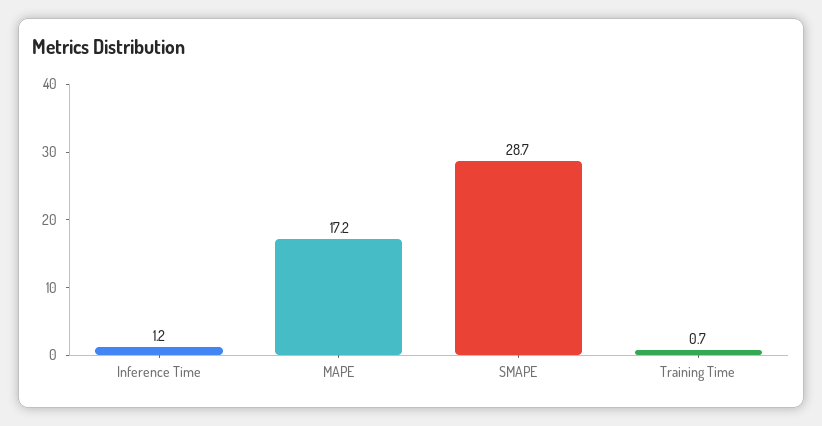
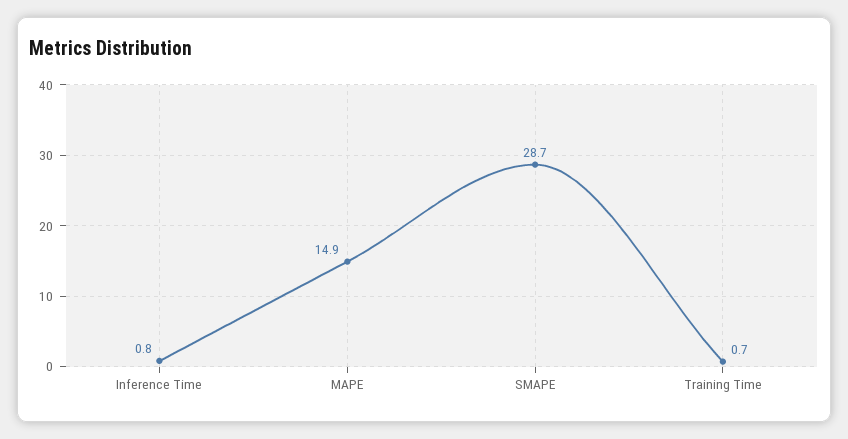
Inference Time: 1.2 -> 0.8
MAPE: 17.2 -> 14.9

